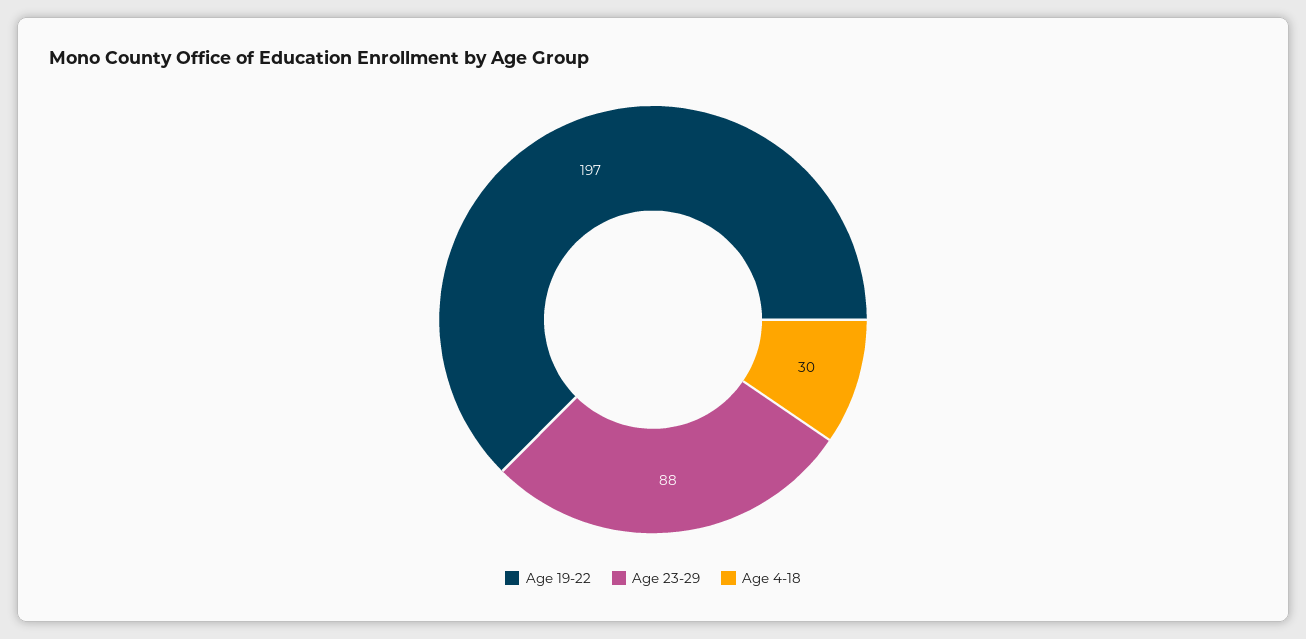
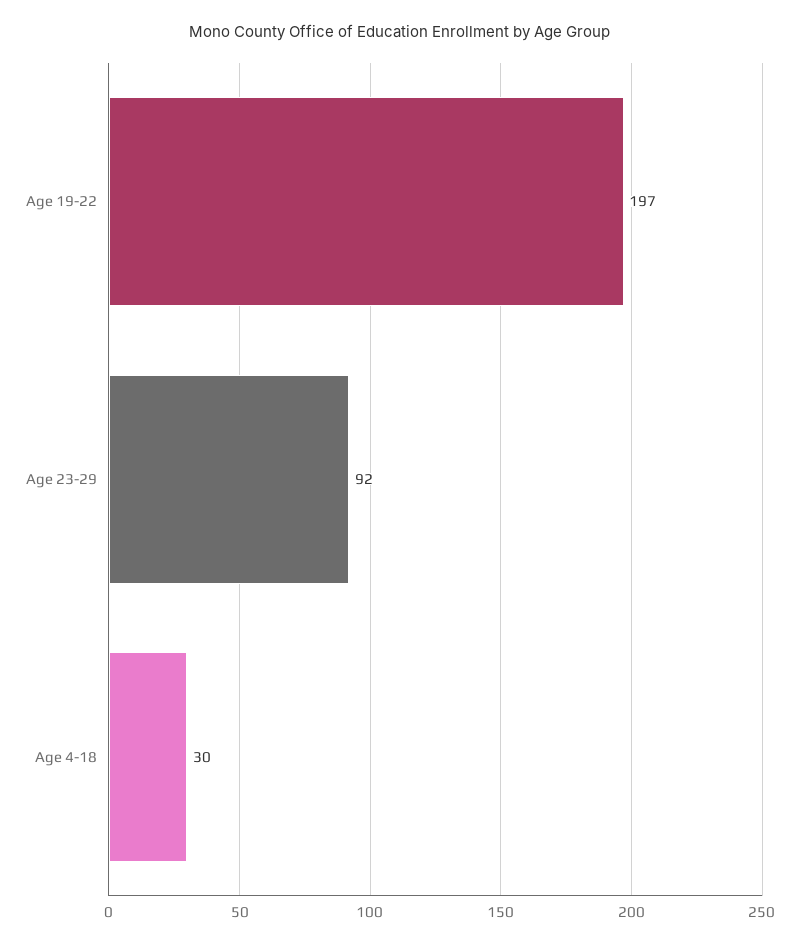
Age 23-29: 88 -> 92

